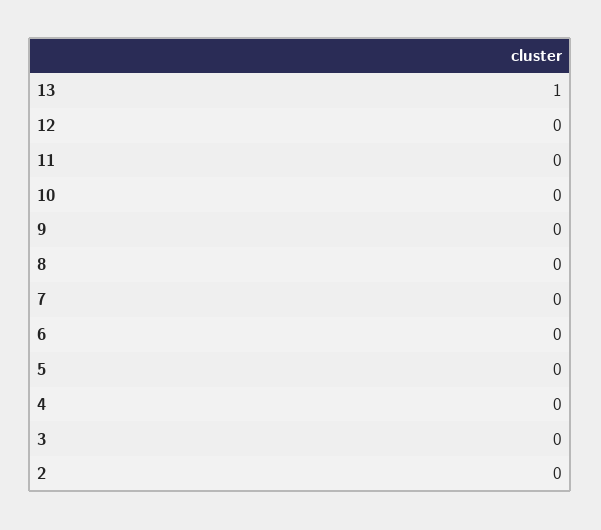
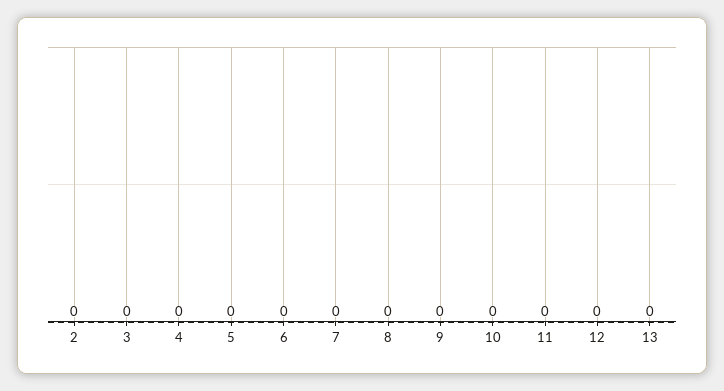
13: 1 -> 0

